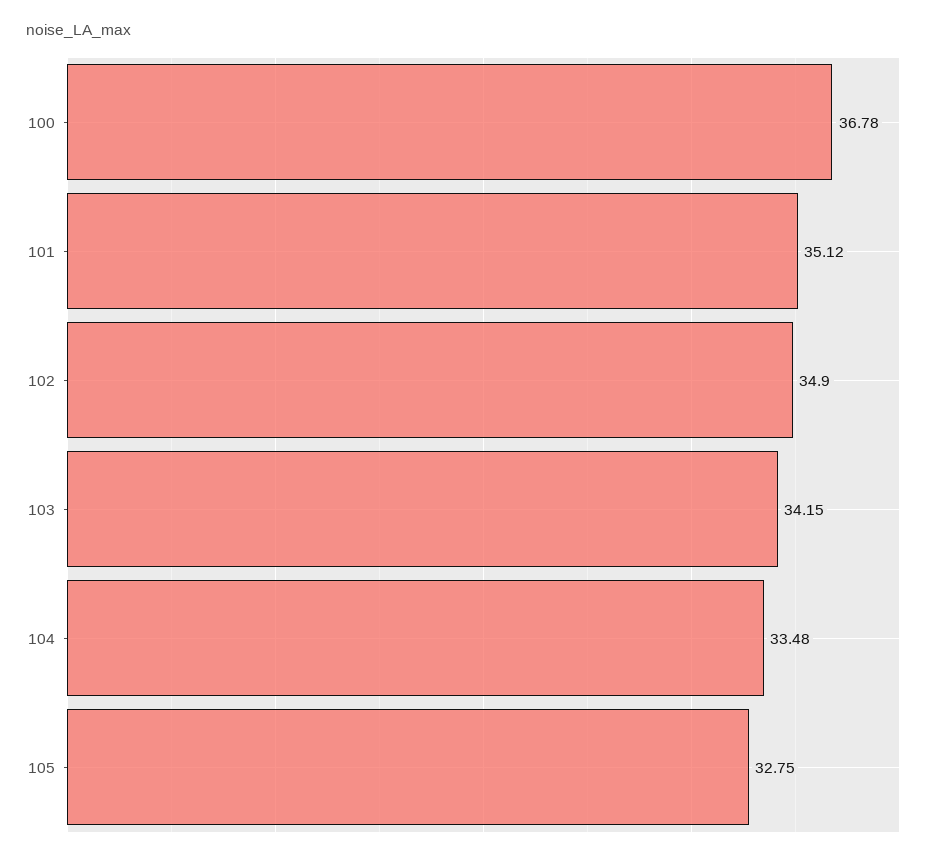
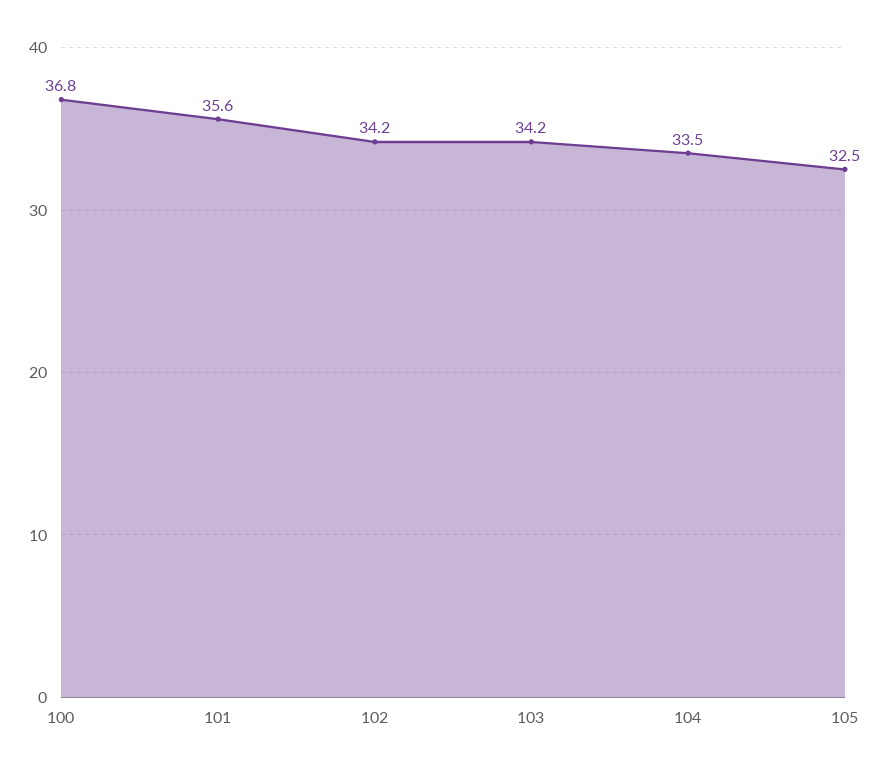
101: 35.12 -> 35.6
102: 34.9 -> 34.2
105: 32.75 -> 32.5

